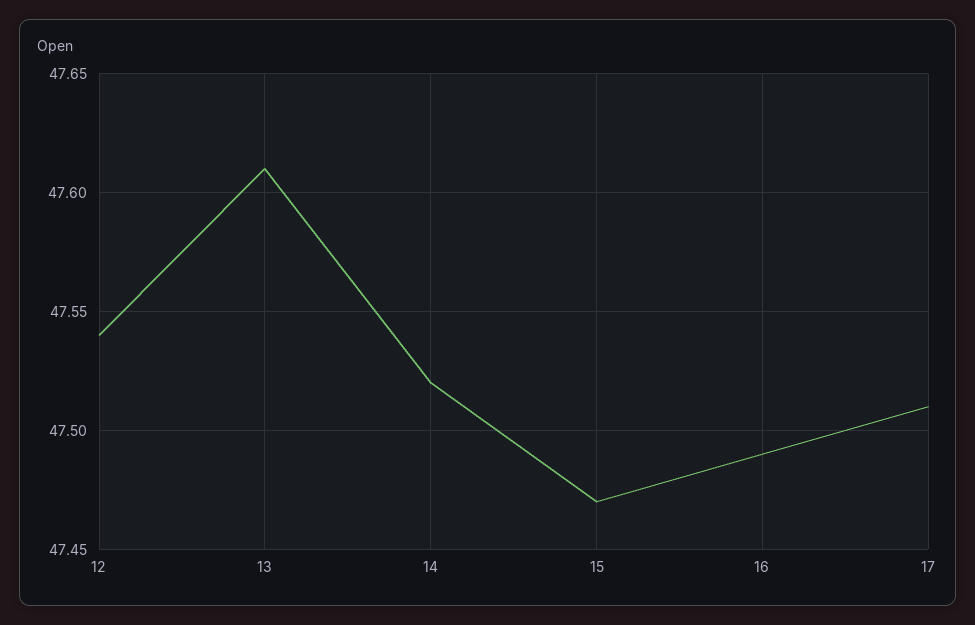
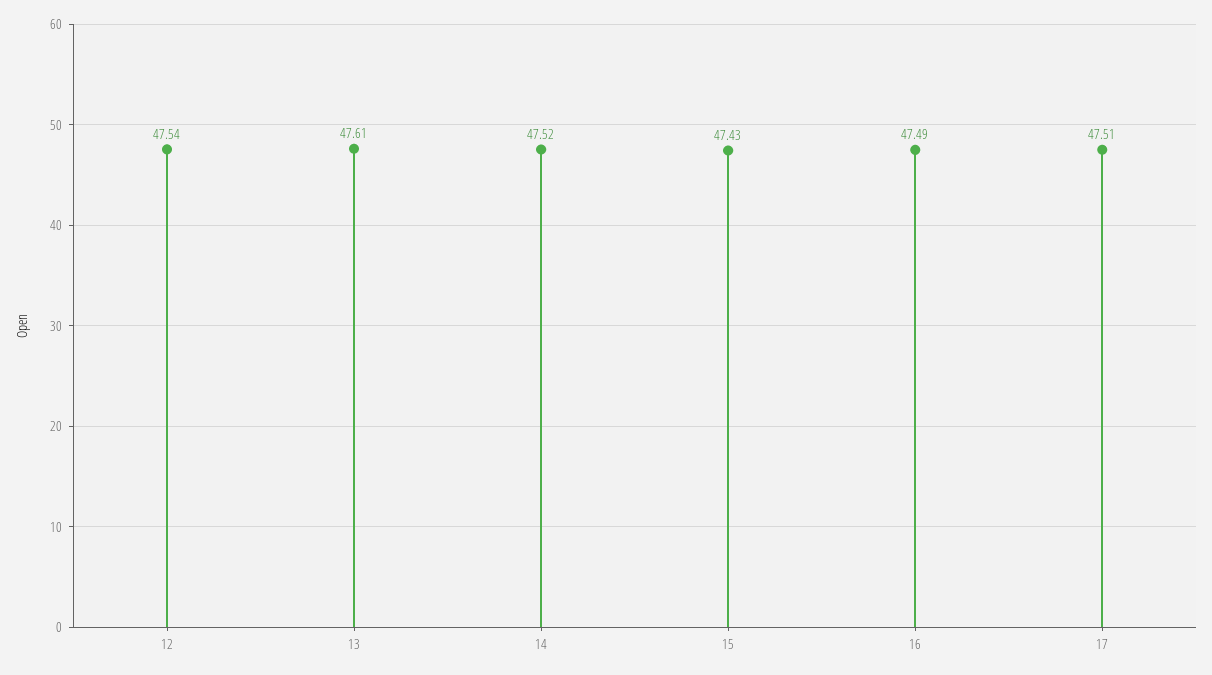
15: 47.47 -> 47.43

